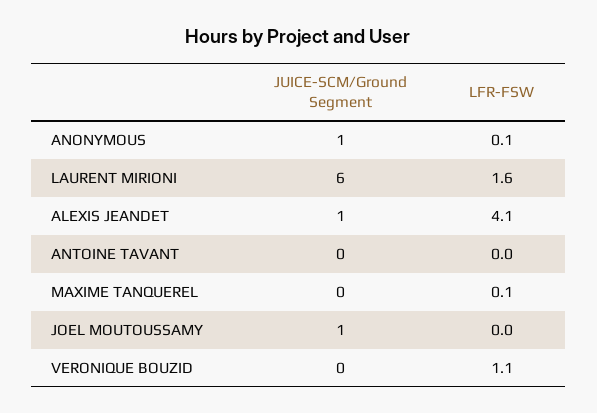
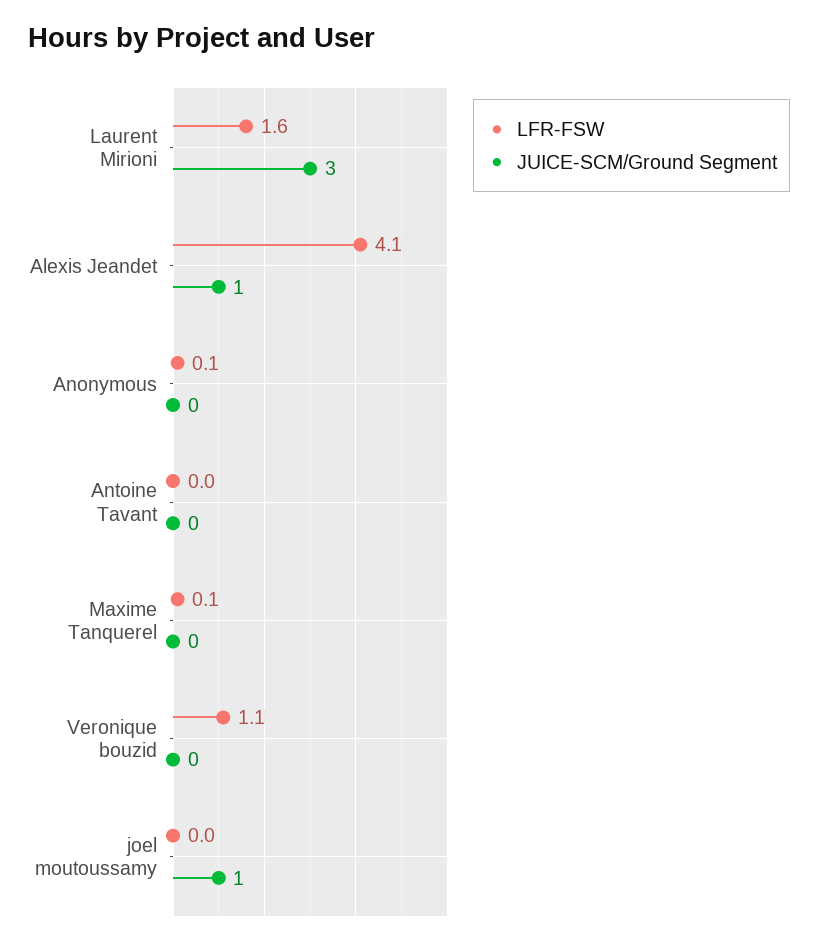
JUICE-SCM/Ground Segment, ANONYMOUS: 1 -> 0
JUICE-SCM/Ground Segment, LAURENT MIRIONI: 6 -> 3

